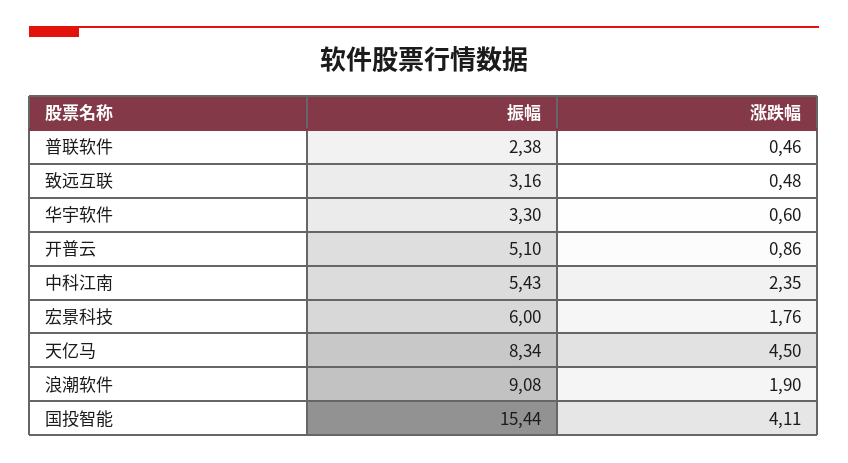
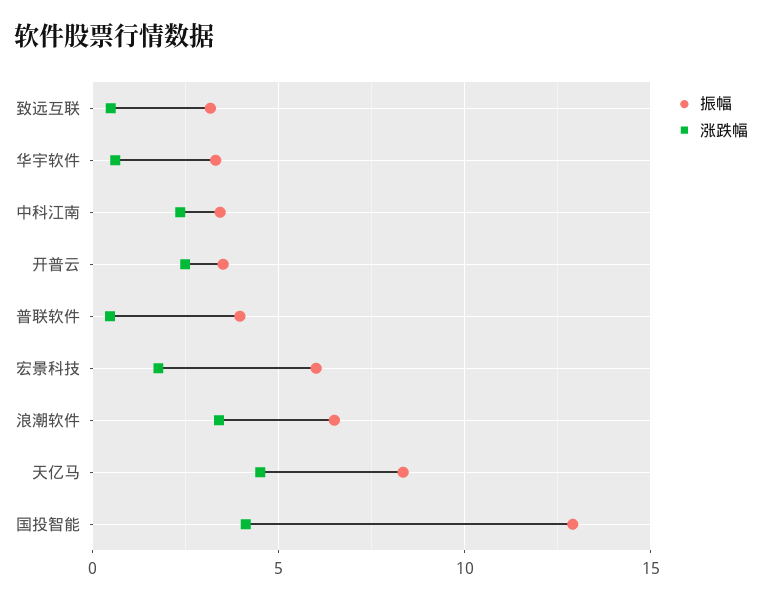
振幅, 普联软件: 2.38 -> 4
振幅, 开普云: 5.1 -> 3.5
涨跌幅, 开普云: 0.86 -> 2.5
振幅, 中科江南: 5.43 -> 3.5
振幅, 浪潮软件: 9.08 -> 6.5
涨跌幅, 浪潮软件: 1.9 -> 3.5
振幅, 国投智能: 15.44 -> 13

